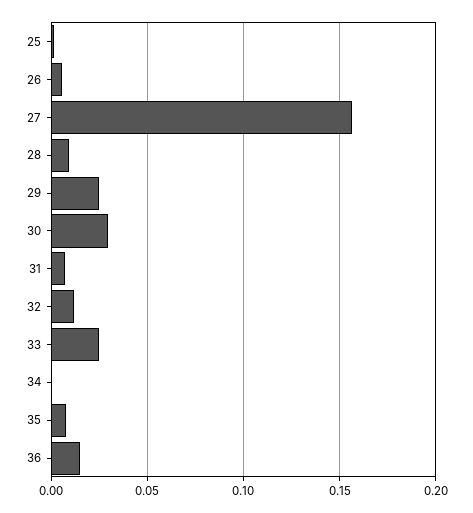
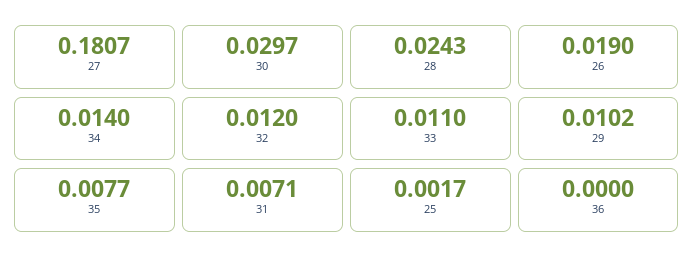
26: 0.005 -> 0.019
27: 0.155 -> 0.1807
28: 0.01 -> 0.0243
29: 0.025 -> 0.0102
33: 0.025 -> 0.011
34: 0 -> 0.014
36: 0.015 -> 0

